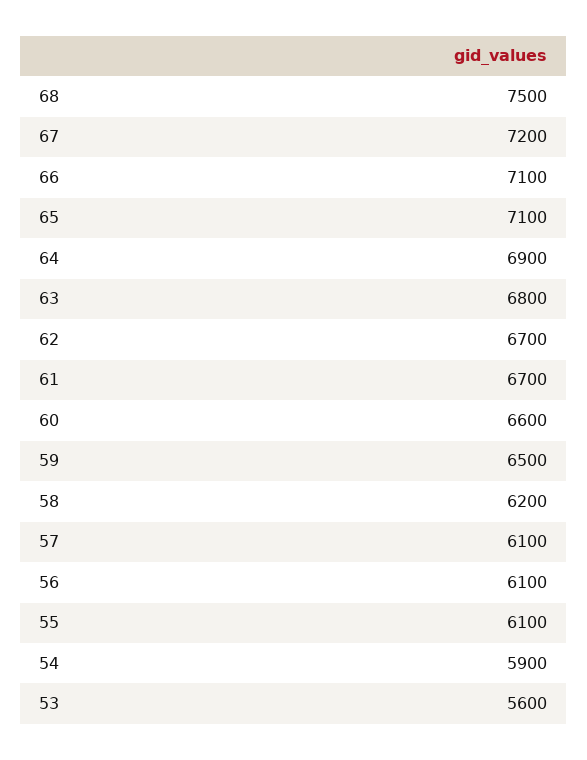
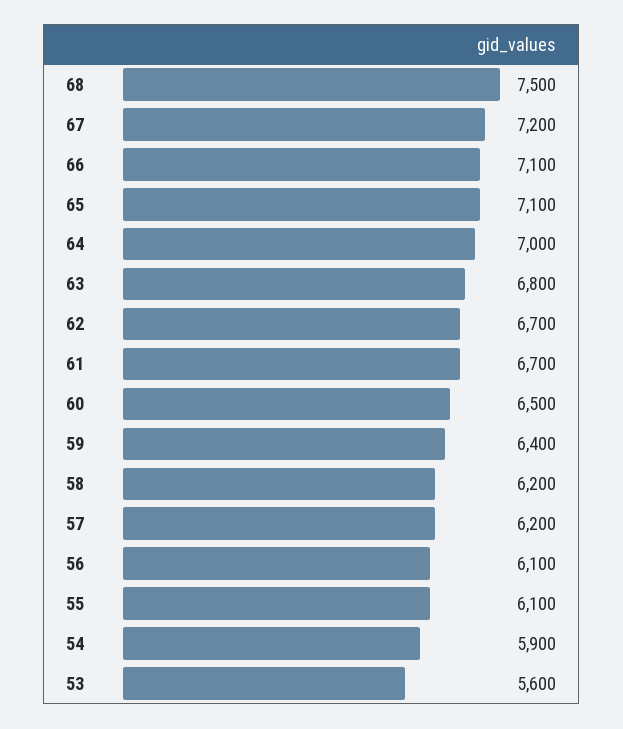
64: 6900 -> 7000
60: 6600 -> 6500
59: 6500 -> 6400
57: 6100 -> 6200

